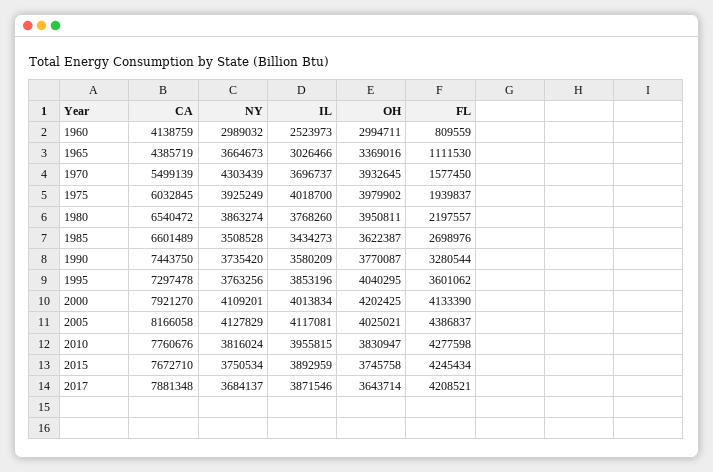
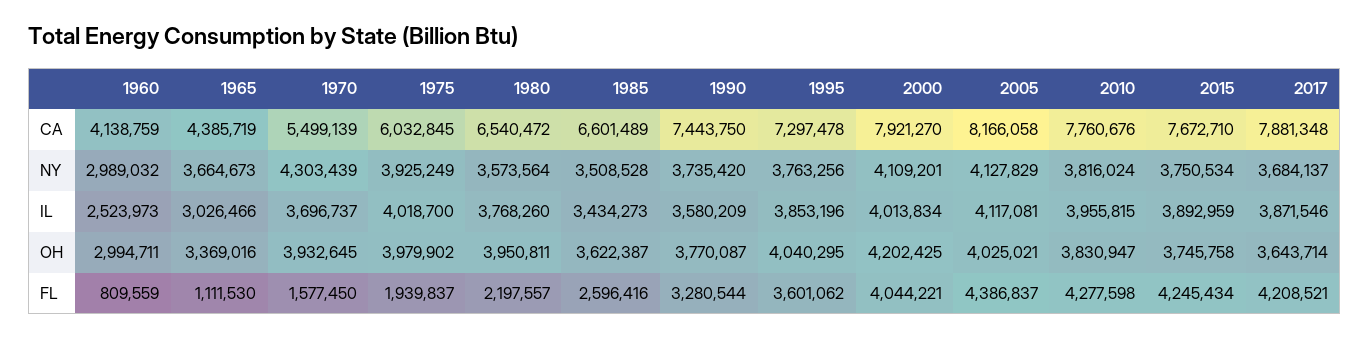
NY, 1980: 3863274 -> 3573564
FL, 1985: 2698976 -> 2596416
FL, 2000: 4133390 -> 4044221

